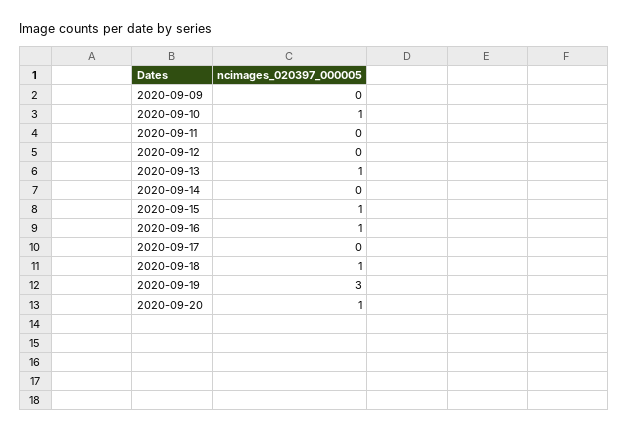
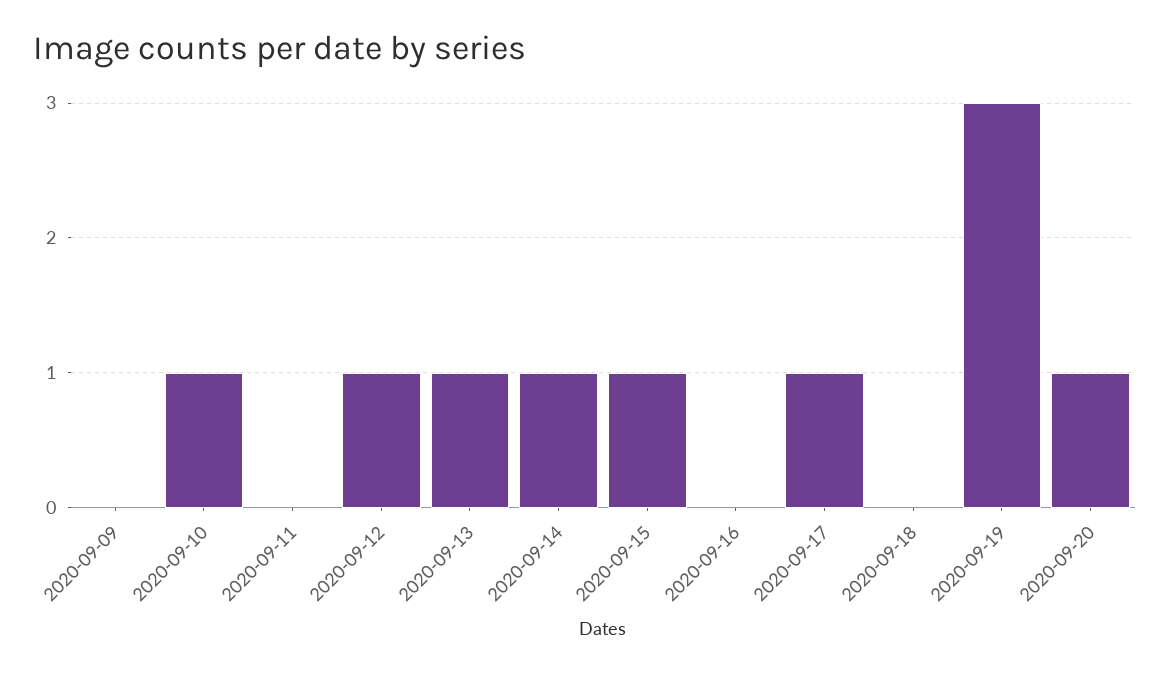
2020-09-12: 0 -> 1
2020-09-14: 0 -> 1
2020-09-16: 1 -> 0
2020-09-17: 0 -> 1
2020-09-18: 1 -> 0

